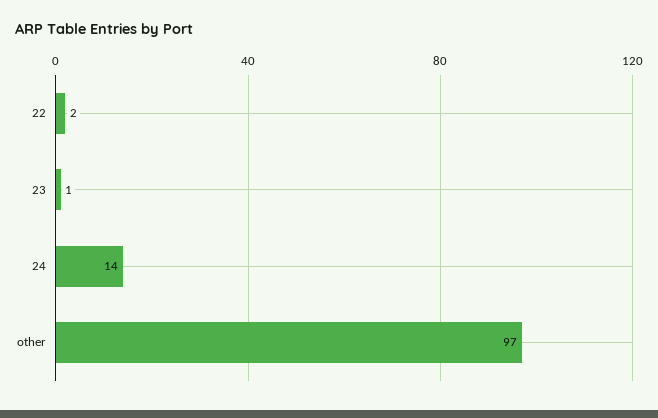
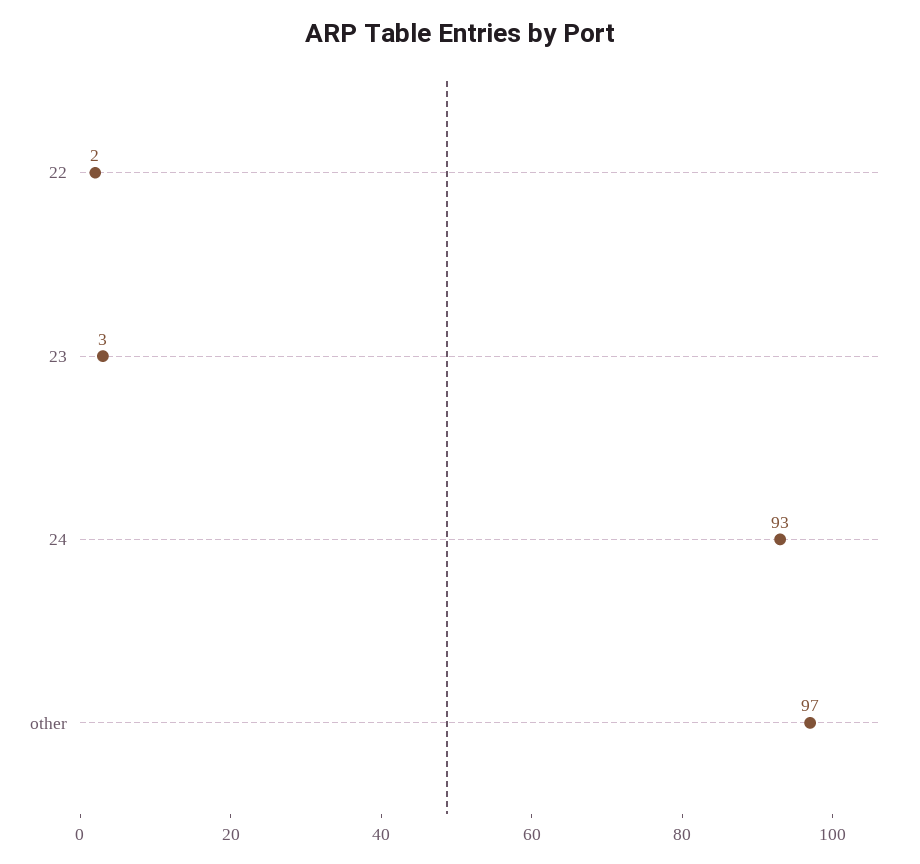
23: 1 -> 3
24: 14 -> 93

